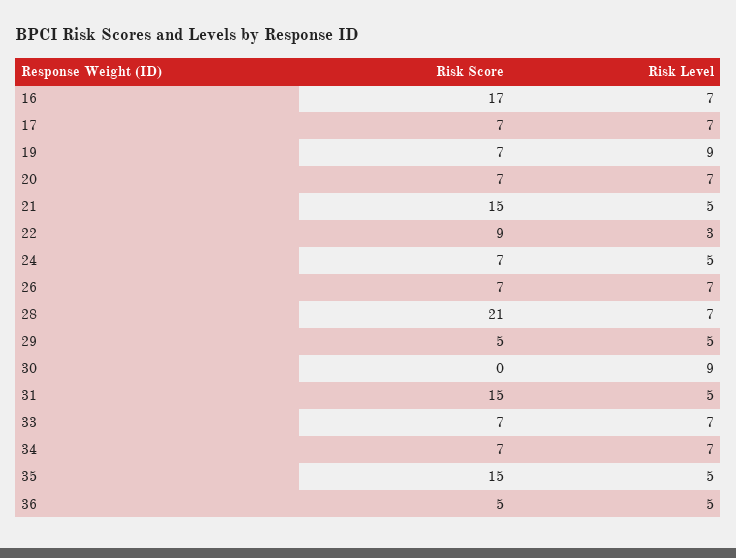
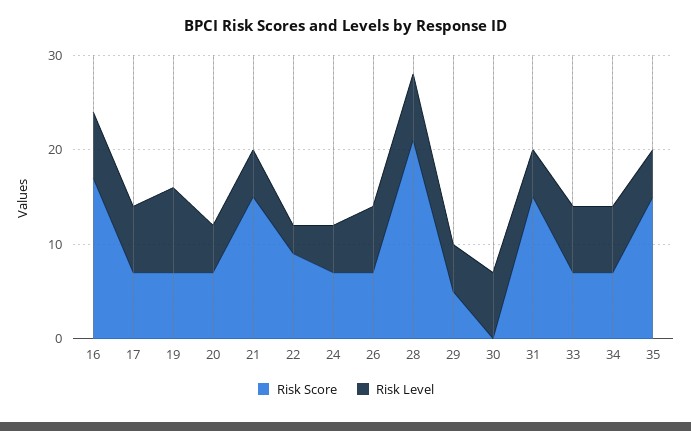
Risk Level, 20: 7 -> 5
Risk Level, 30: 9 -> 7
Risk Score, 36: 5 -> none
Risk Level, 36: 5 -> none

